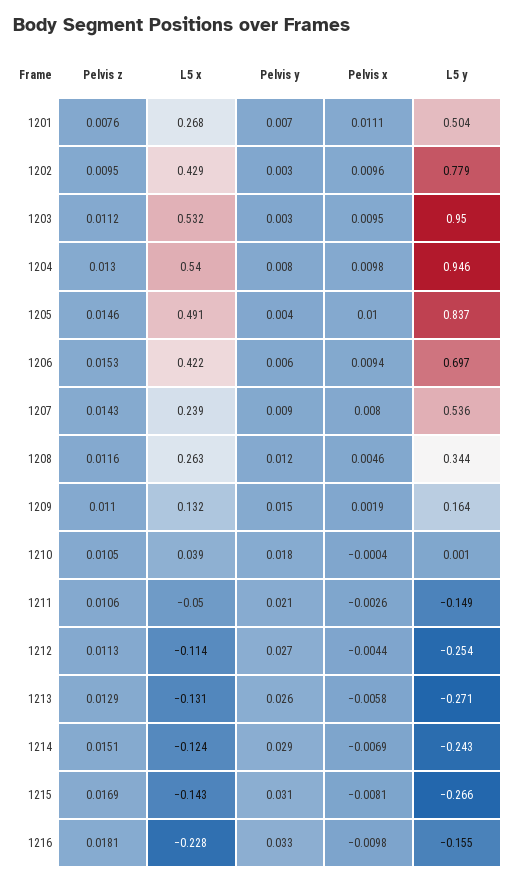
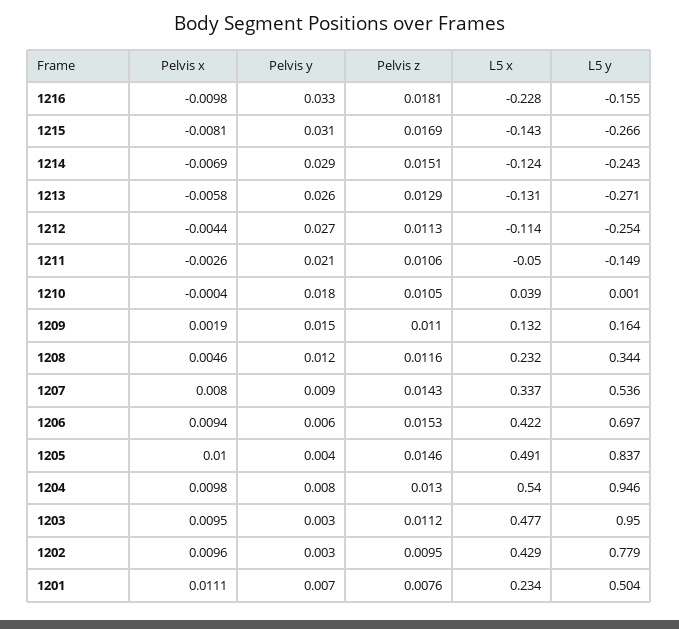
L5 x, 1201: 0.268 -> 0.234
L5 x, 1203: 0.532 -> 0.477
L5 x, 1207: 0.239 -> 0.337
L5 x, 1208: 0.263 -> 0.232

